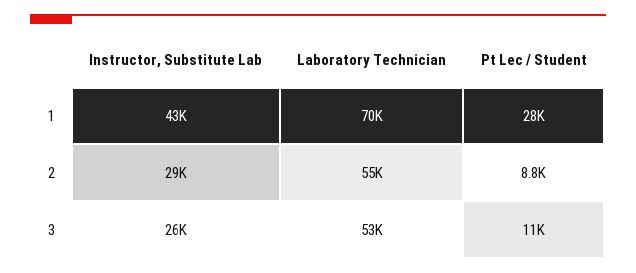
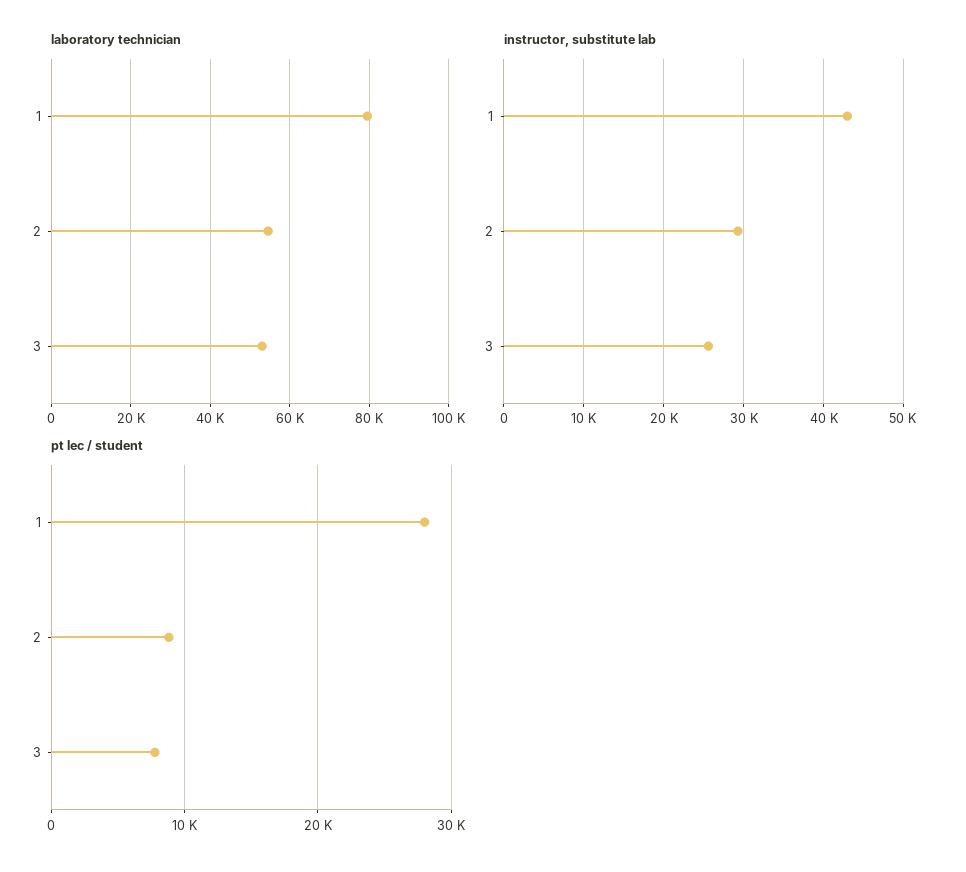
Laboratory Technician, 1: 70000 -> 80000
Pt Lec / Student, 3: 11000 -> 8000

